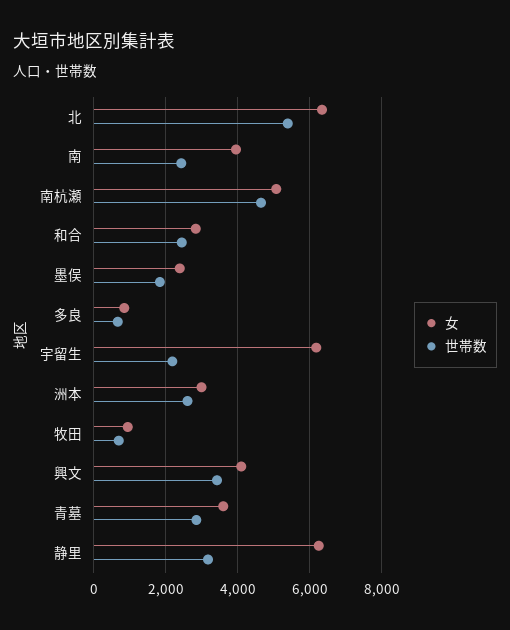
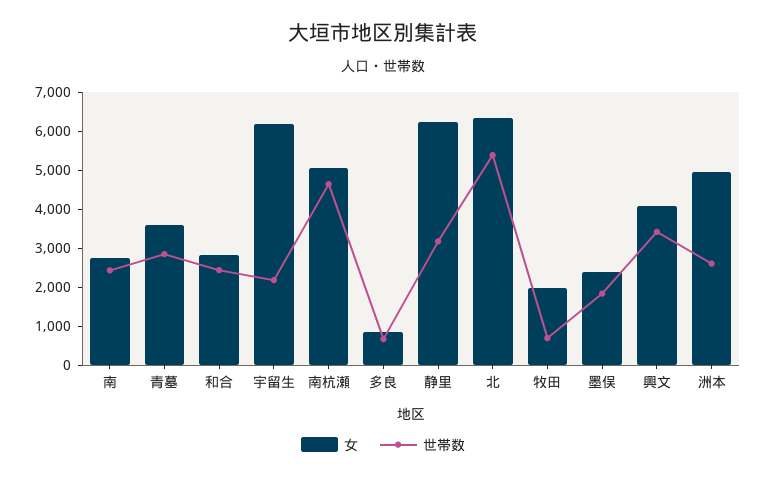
女, 南: 4000 -> 2750
女, 洲本: 3000 -> 5000
女, 牧田: 1000 -> 2000

